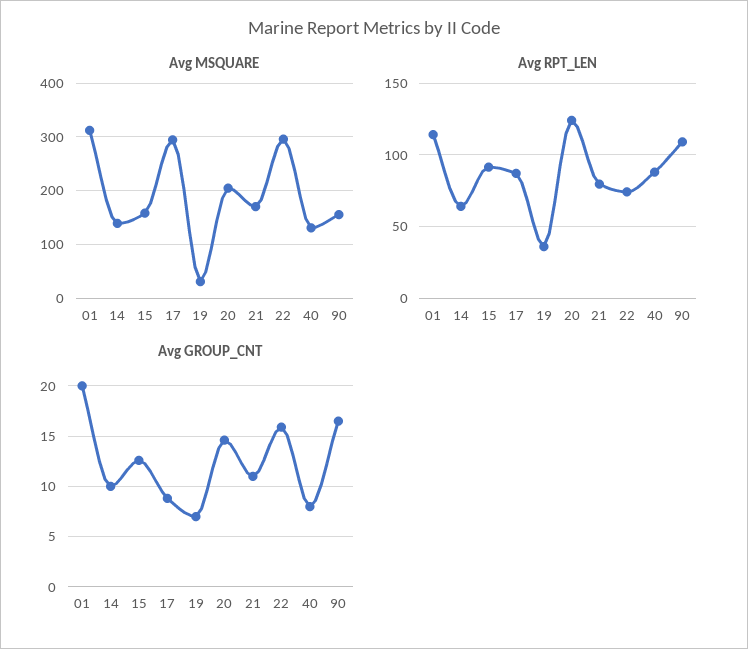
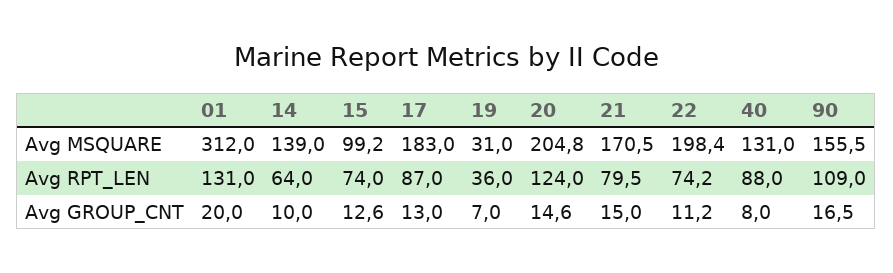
Avg MSQUARE, 15: 160 -> 99.2
Avg MSQUARE, 17: 300 -> 183
Avg MSQUARE, 22: 300 -> 198.4
Avg RPT_LEN, 01: 115 -> 131
Avg RPT_LEN, 15: 90 -> 74
Avg GROUP_CNT, 17: 9 -> 13
Avg GROUP_CNT, 21: 11 -> 15
Avg GROUP_CNT, 22: 16 -> 11.2

